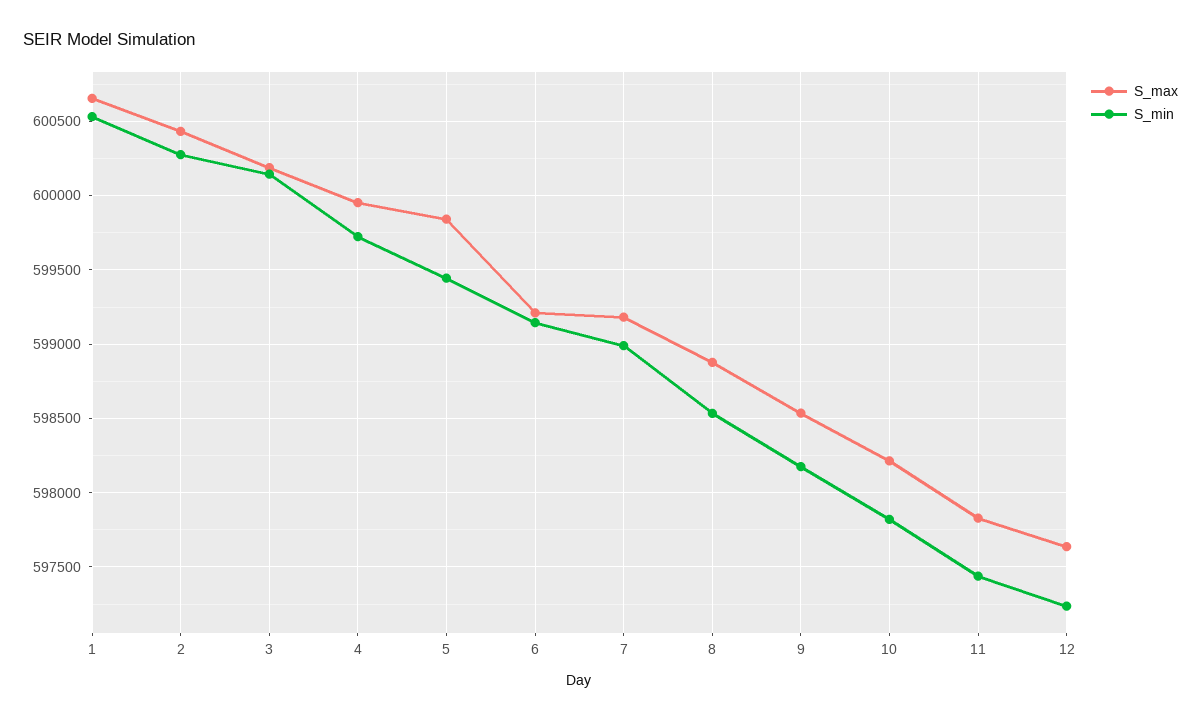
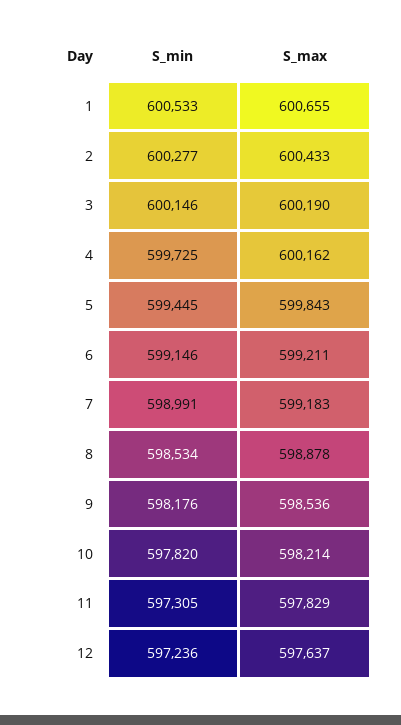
S_max, 4: 599950 -> 600162
S_min, 11: 597450 -> 597305

